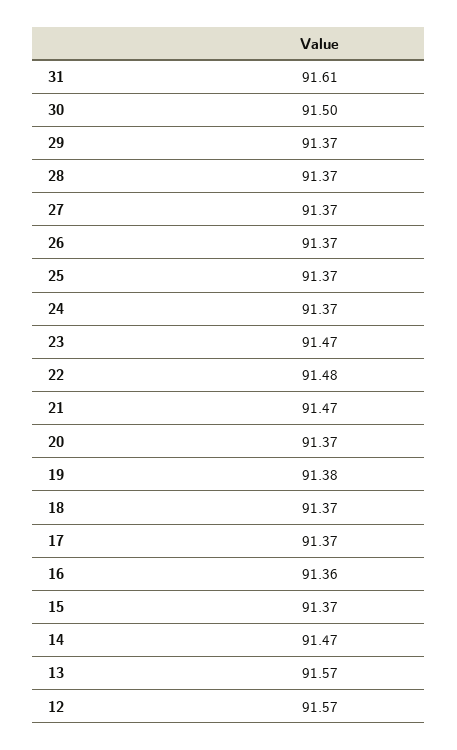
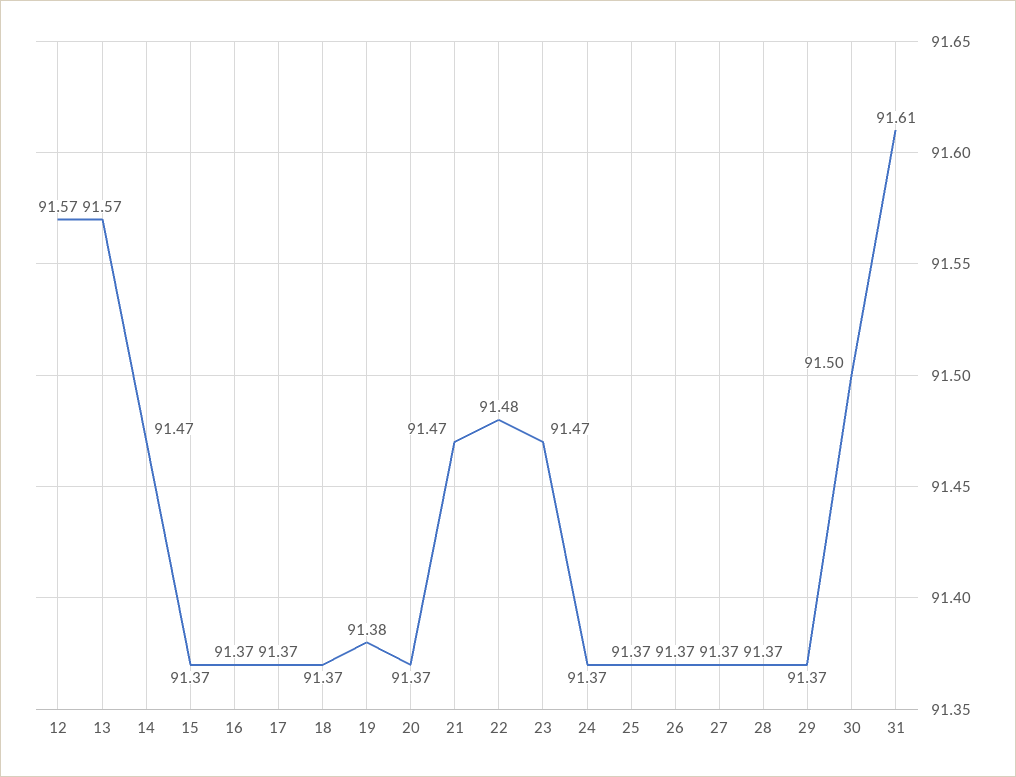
16: 91.36 -> 91.37

